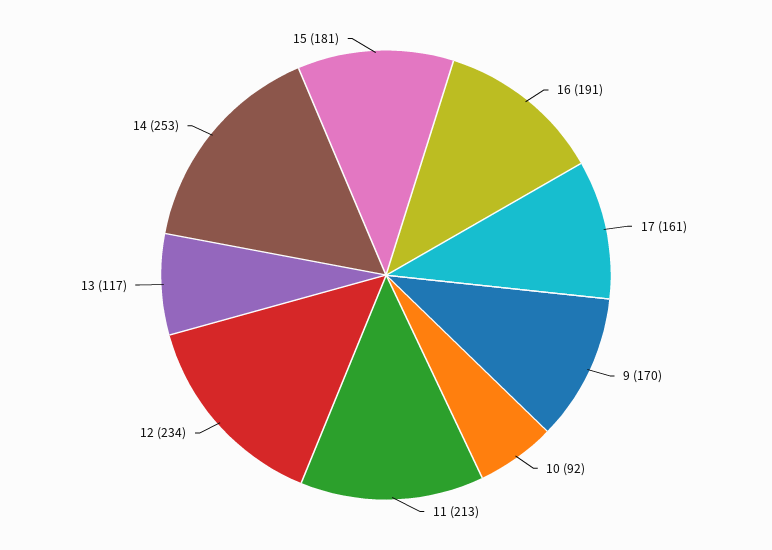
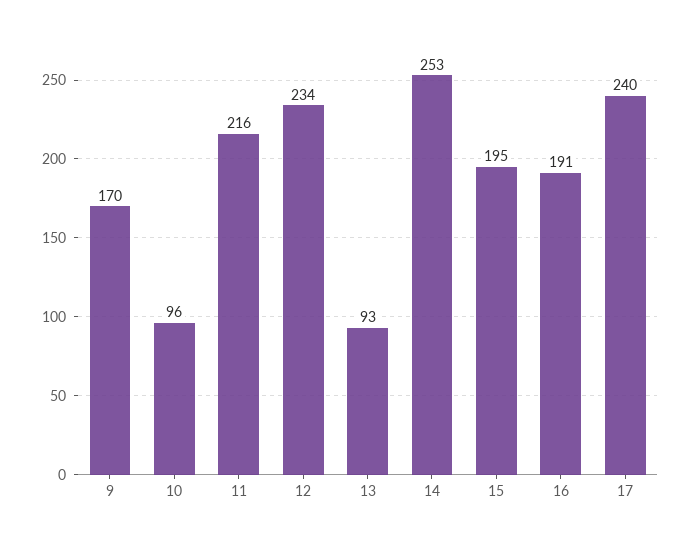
17: 161 -> 240
10: 92 -> 96
11: 213 -> 216
13: 117 -> 93
15: 181 -> 195

